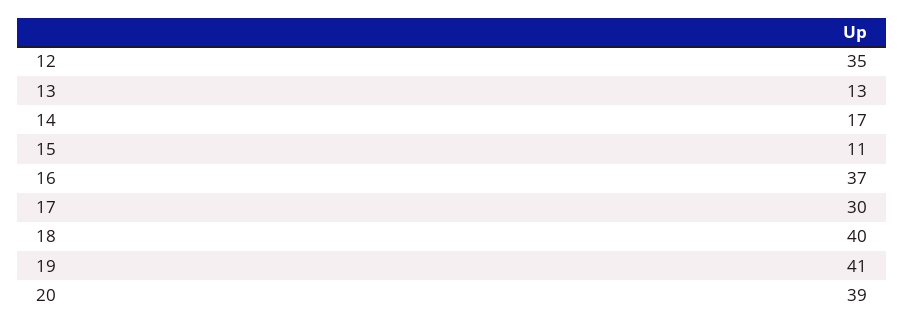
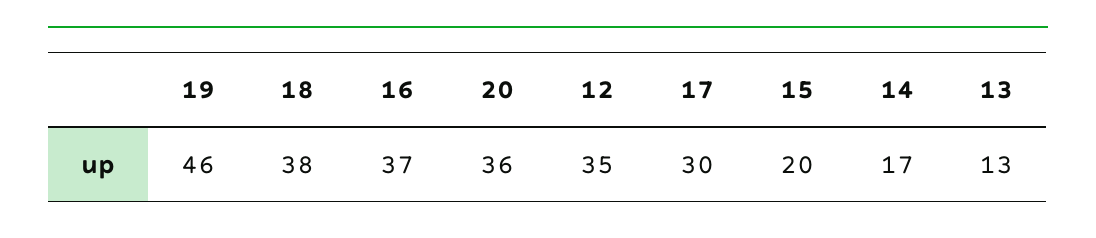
15: 11 -> 20
18: 40 -> 38
19: 41 -> 46
20: 39 -> 36

